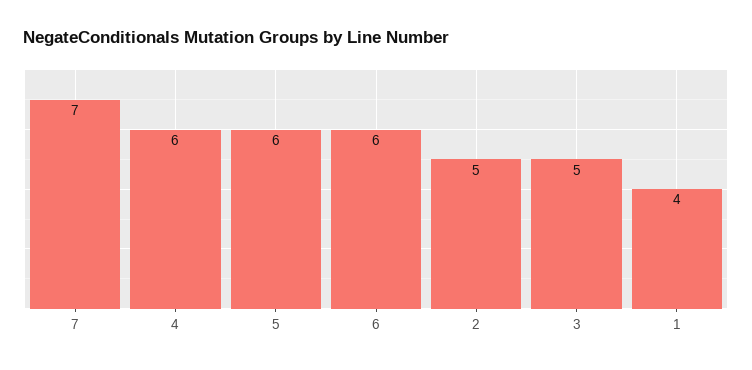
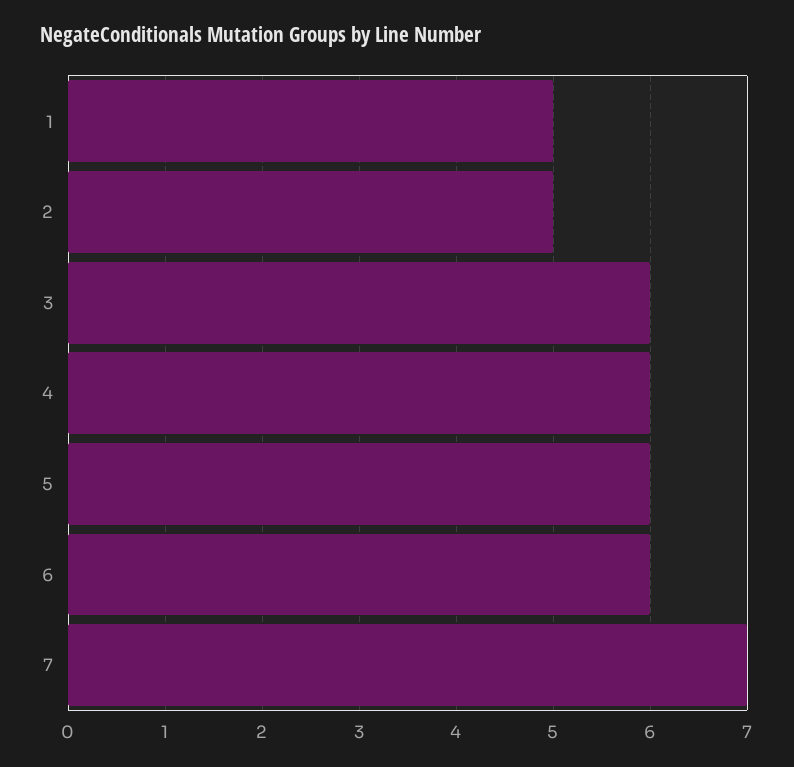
3: 5 -> 6
1: 4 -> 5

